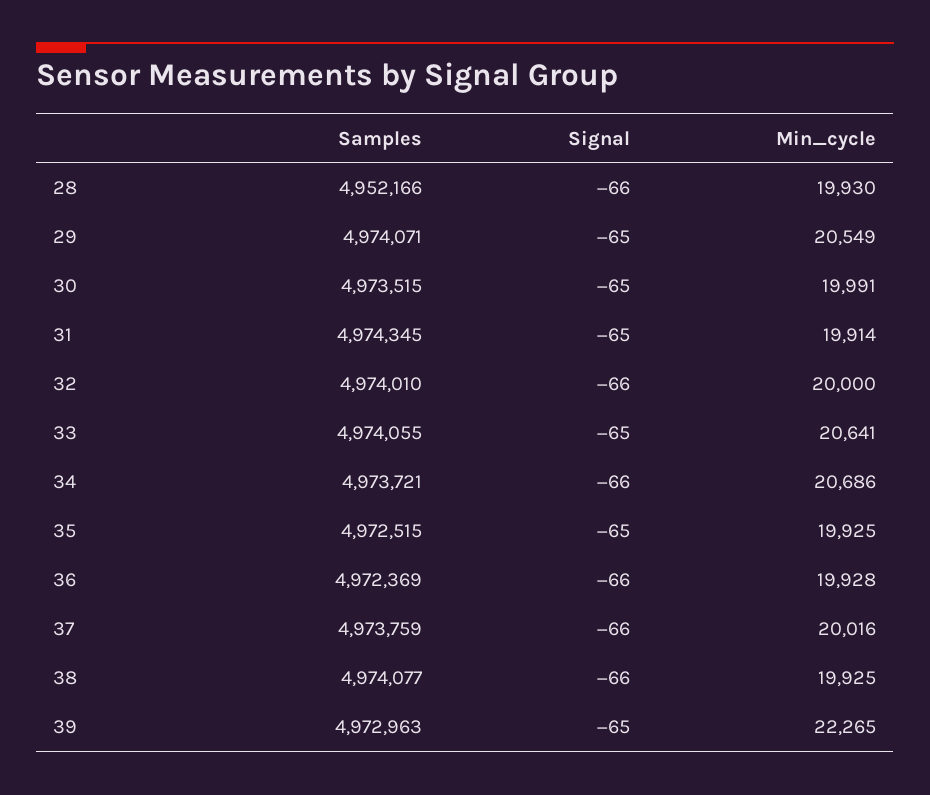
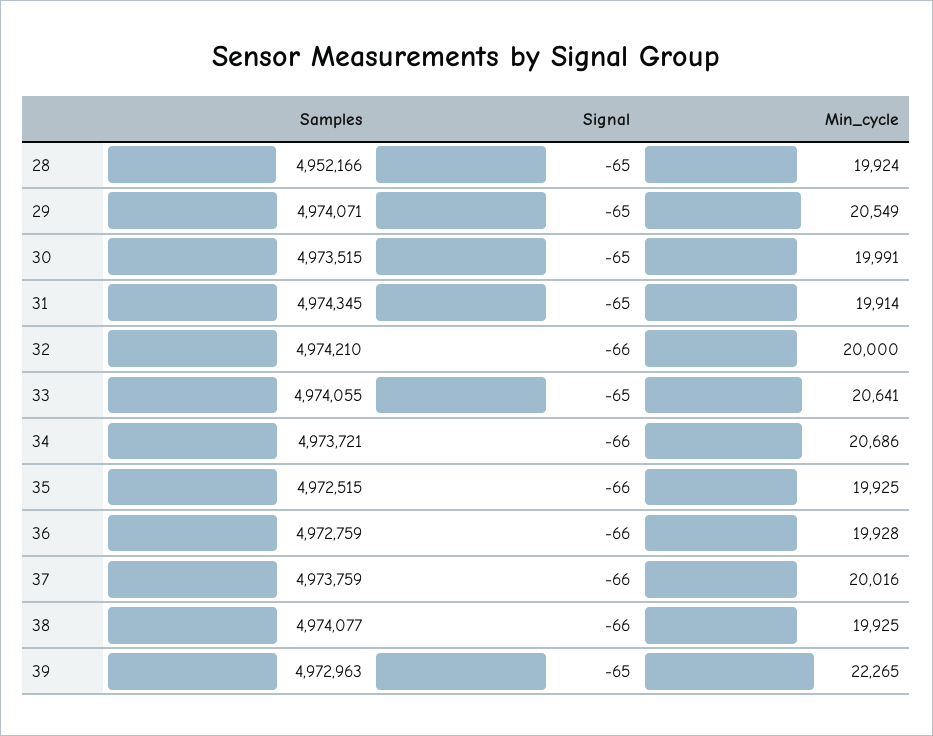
Signal, 28: -66 -> -65
Min_cycle, 28: 19930 -> 19924
Samples, 32: 4974010 -> 4974210
Signal, 35: -65 -> -66
Samples, 36: 4972369 -> 4972759

